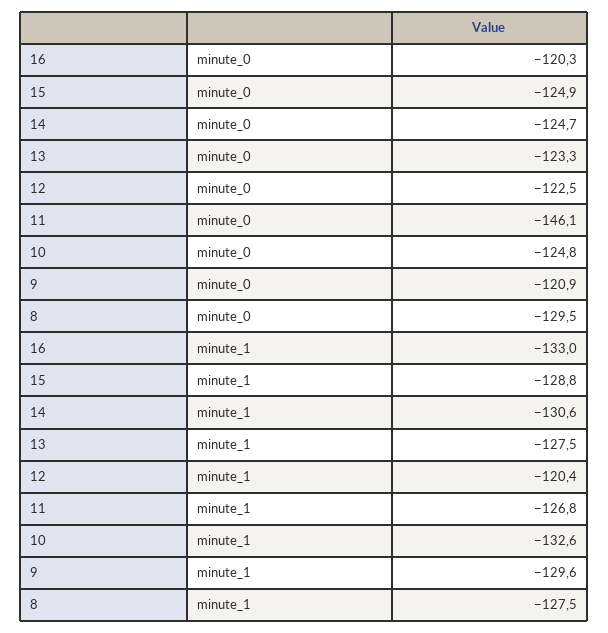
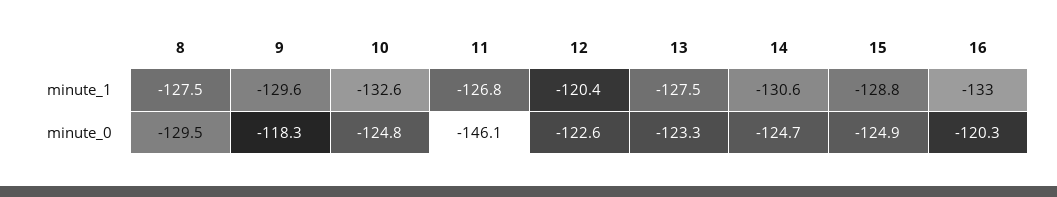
12, minute_0: -122.5 -> -122.6
9, minute_0: -120.9 -> -118.3

